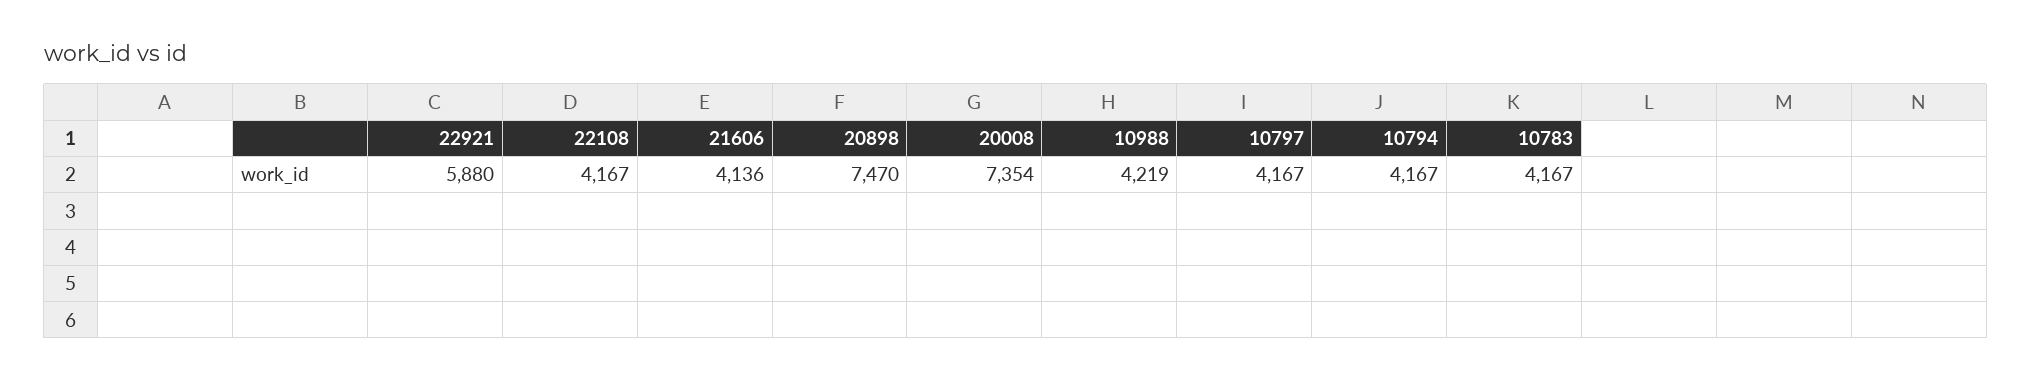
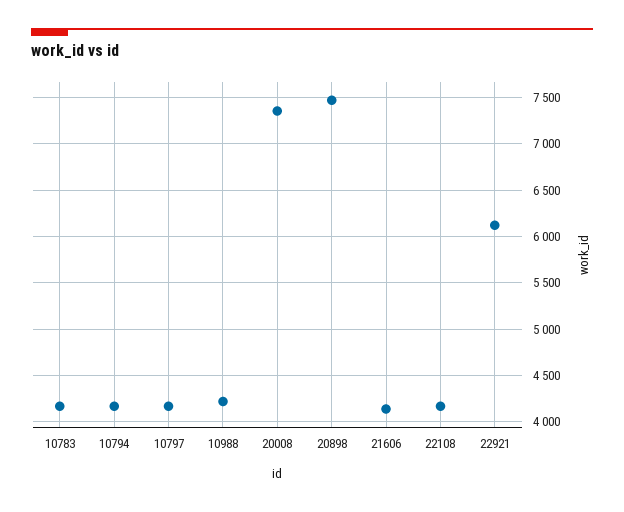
22921: 5880 -> 6100

